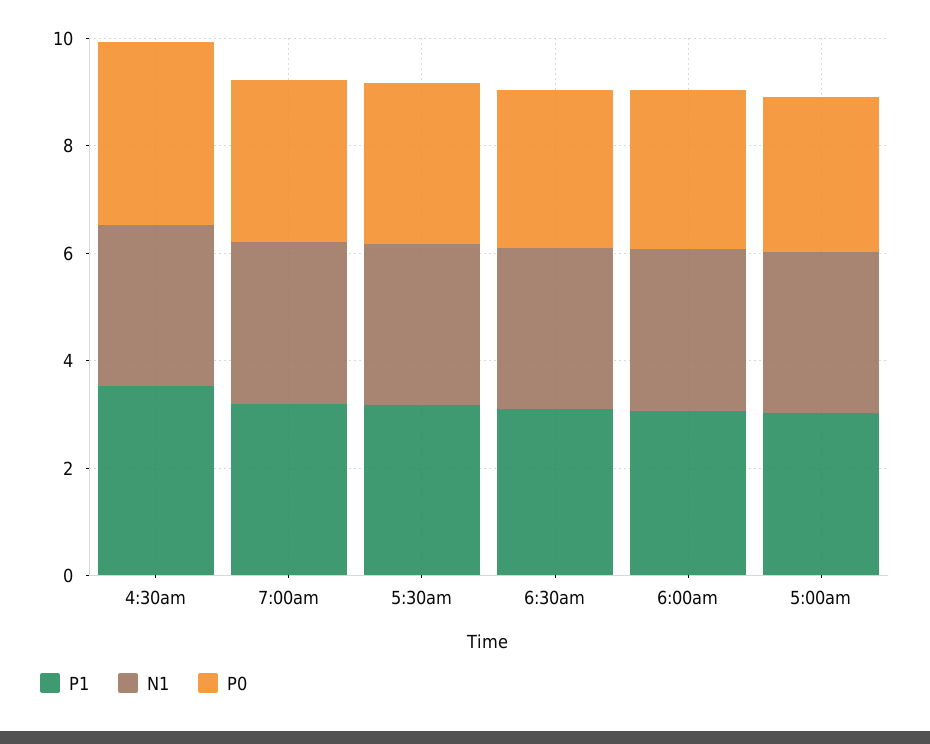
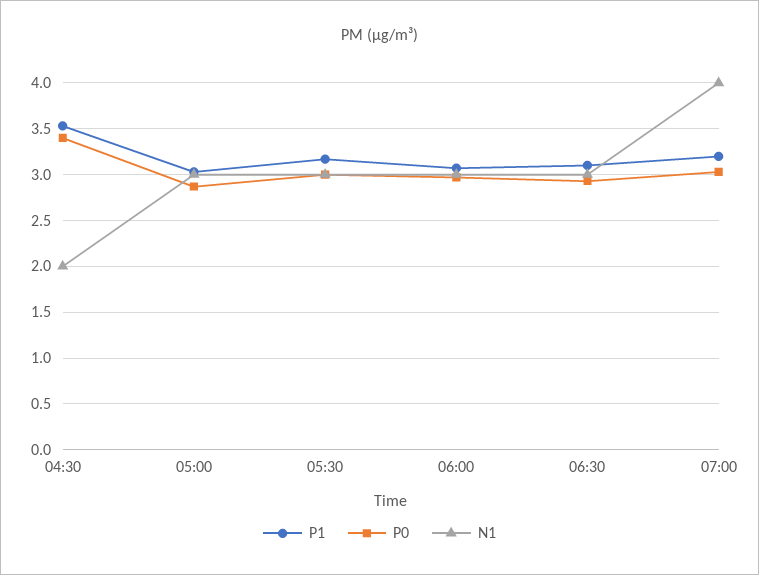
N1, 4:30am: 3 -> 2
N1, 7:00am: 3 -> 4

